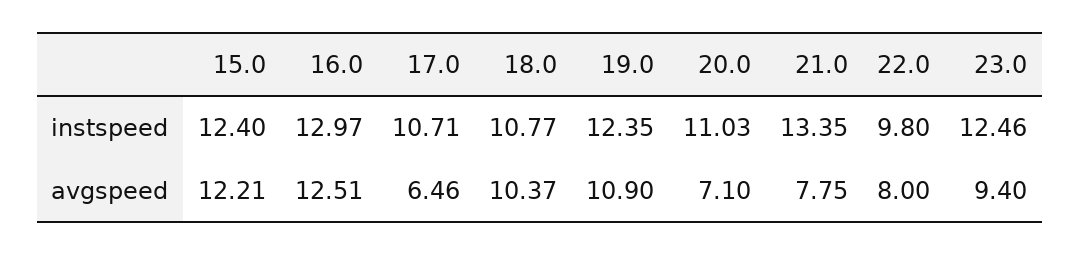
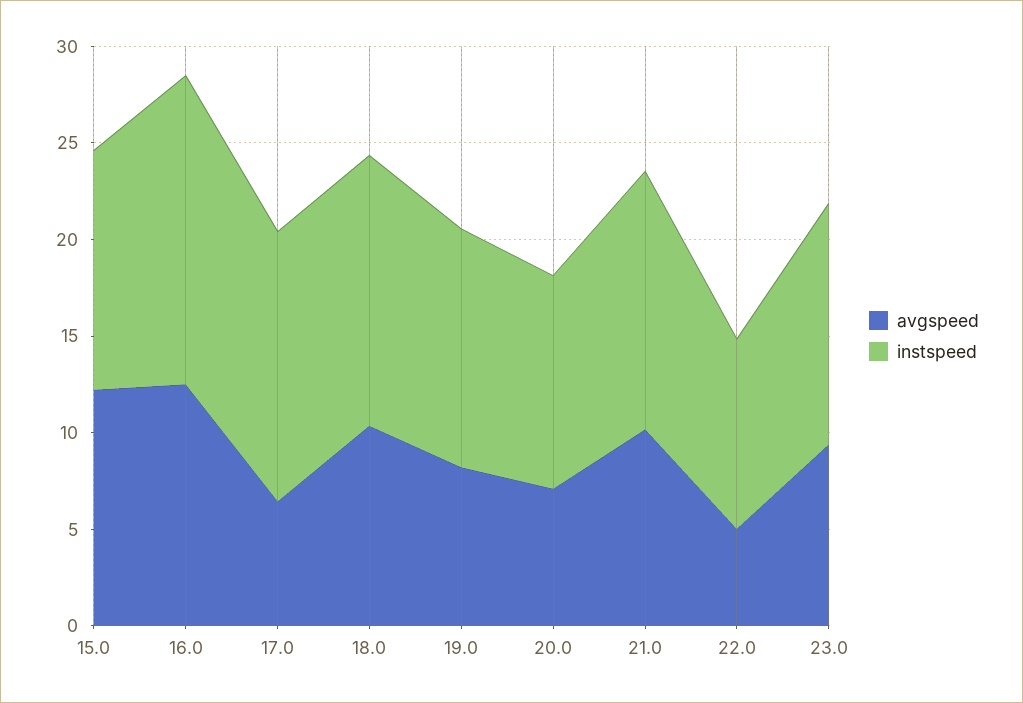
instspeed, 16.0: 12.97 -> 16
instspeed, 17.0: 10.71 -> 14
instspeed, 18.0: 10.77 -> 14
avgspeed, 19.0: 10.9 -> 8
avgspeed, 21.0: 7.75 -> 10
avgspeed, 22.0: 8 -> 5

